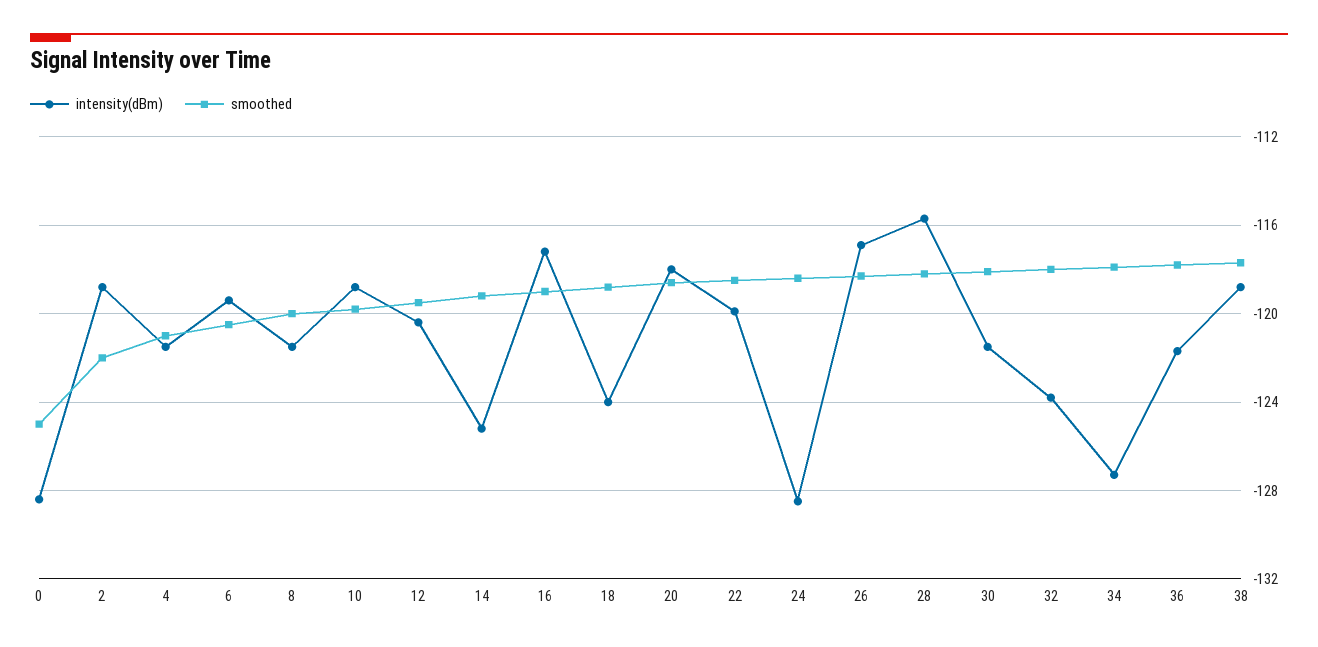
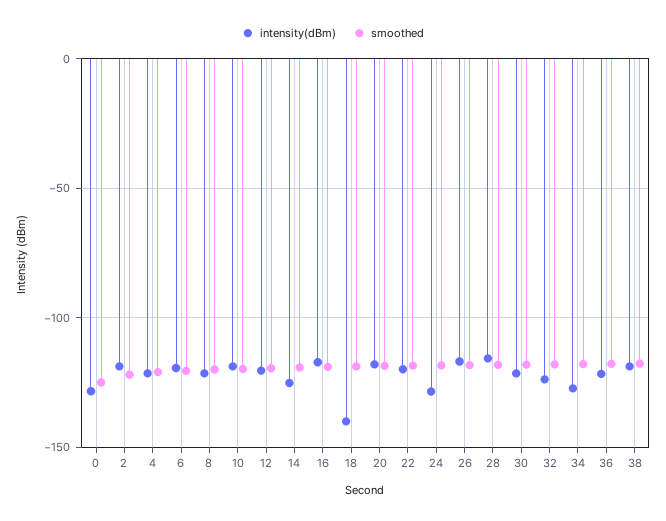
intensity(dBm), 18: -124 -> -140

